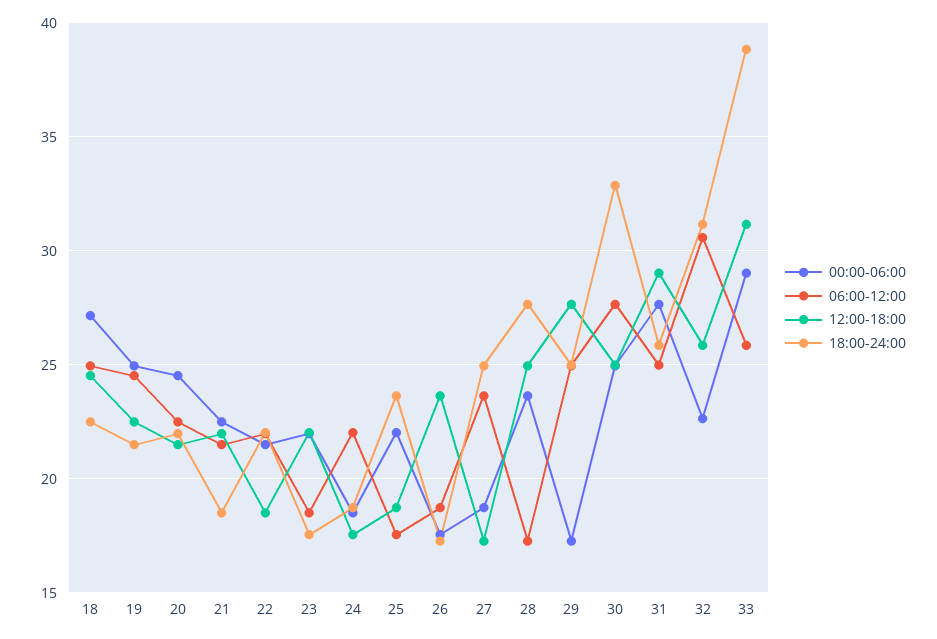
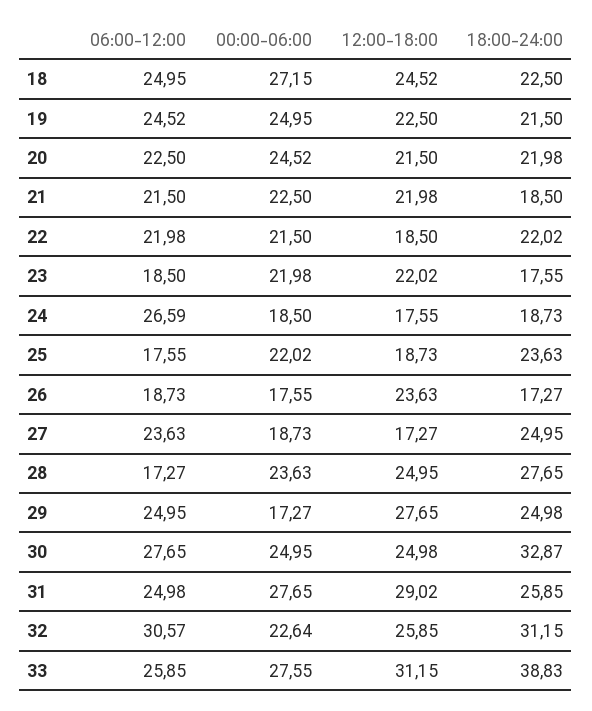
06:00-12:00, 24: 22 -> 26.59
00:00-06:00, 33: 29 -> 27.55

